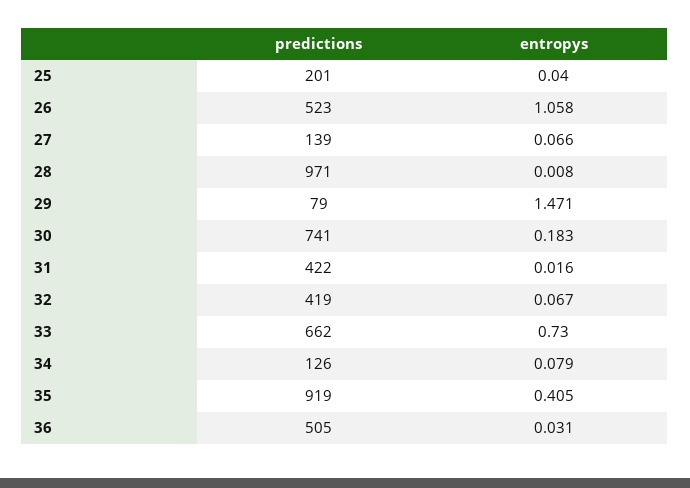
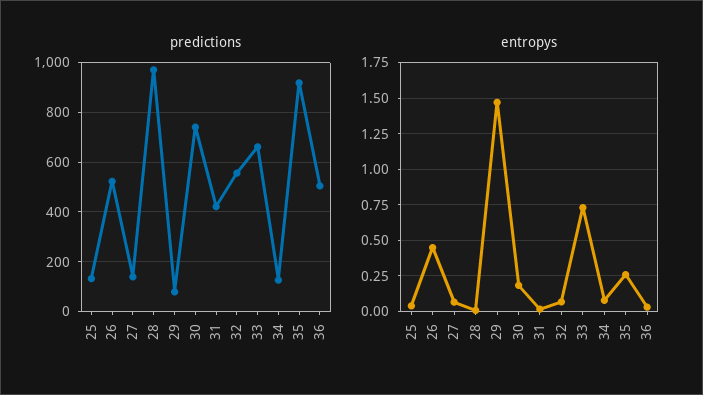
predictions, 25: 201 -> 125
entropys, 26: 1.058 -> 0.45
predictions, 32: 419 -> 550
entropys, 35: 0.405 -> 0.25

